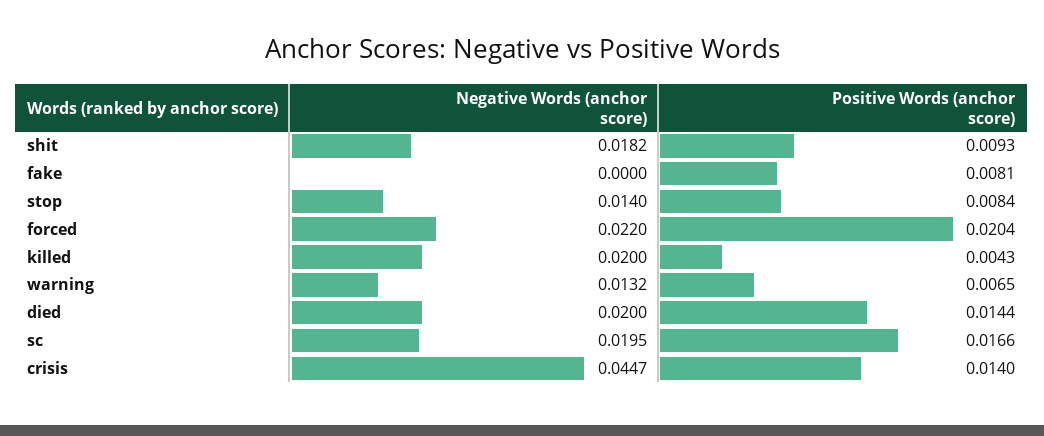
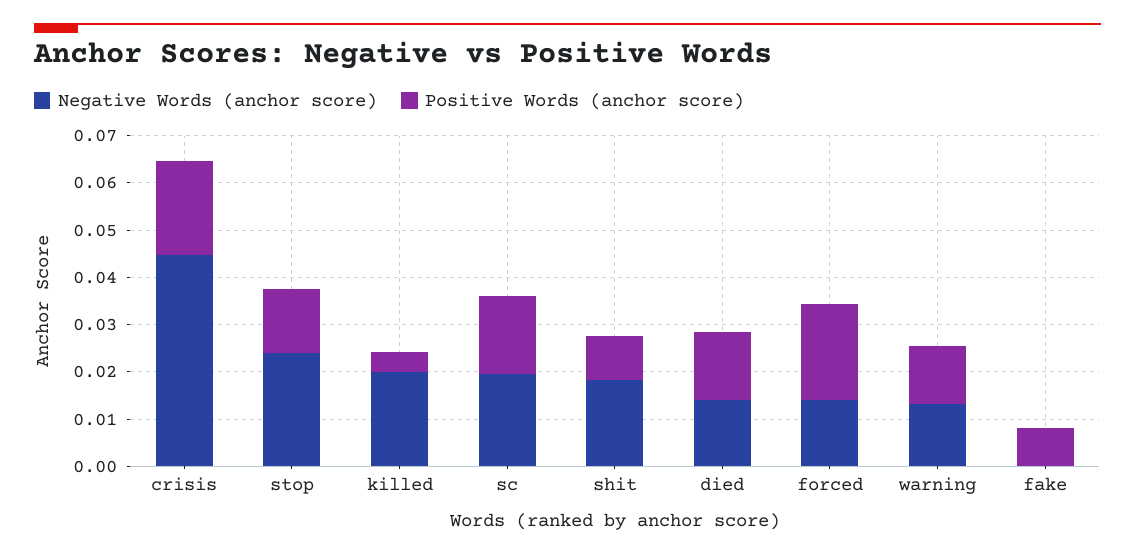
Negative Words (anchor score), stop: 0.014 -> 0.024
Positive Words (anchor score), stop: 0.0084 -> 0.014
Negative Words (anchor score), forced: 0.022 -> 0.014
Positive Words (anchor score), warning: 0.0065 -> 0.012
Negative Words (anchor score), died: 0.02 -> 0.014
Positive Words (anchor score), crisis: 0.014 -> 0.02

